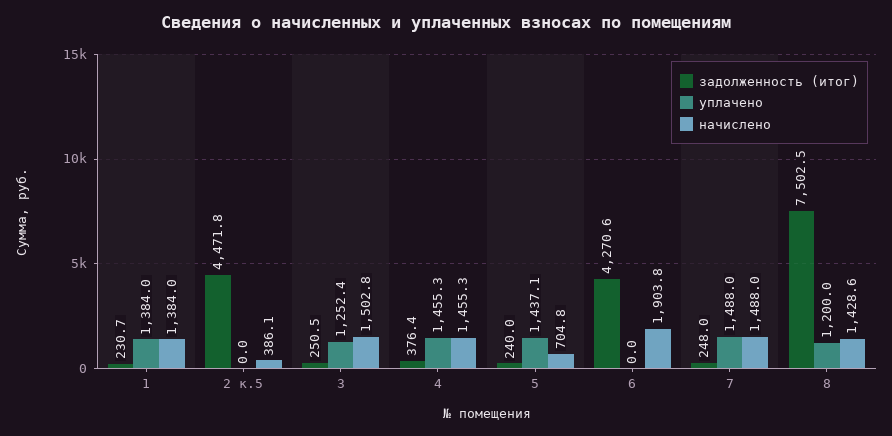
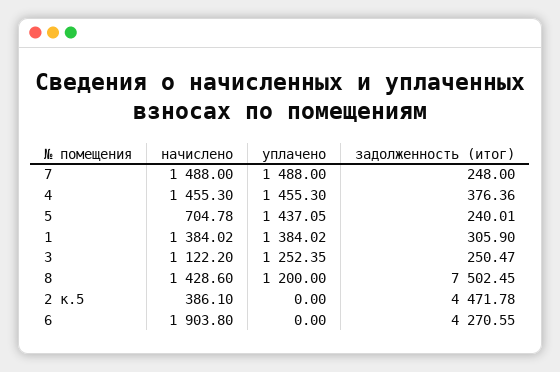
задолженность (итог), 1: 230.7 -> 305.9
начислено, 3: 1502.8 -> 1122.2

